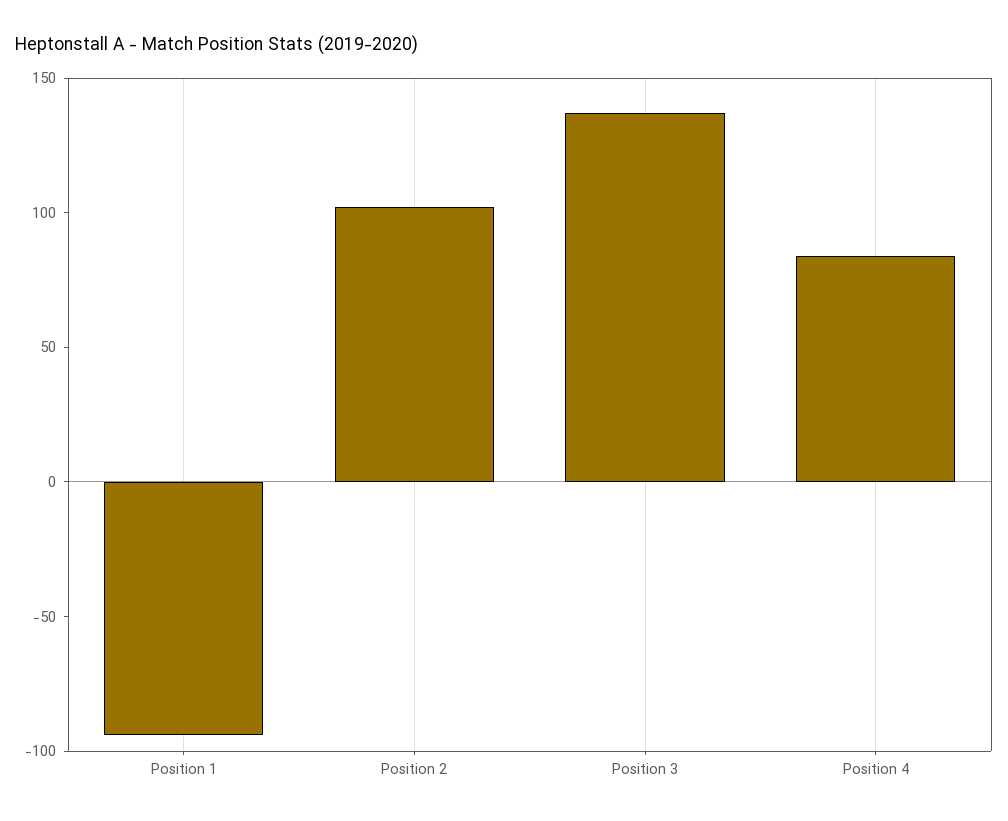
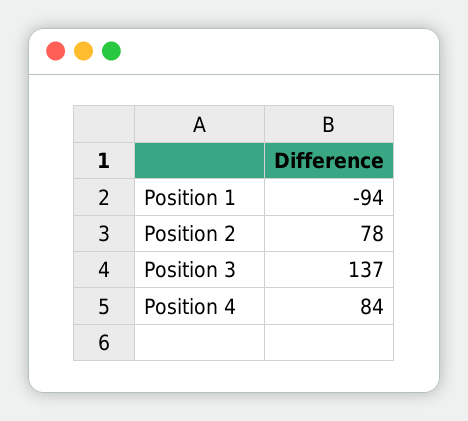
Position 2: 100 -> 78

